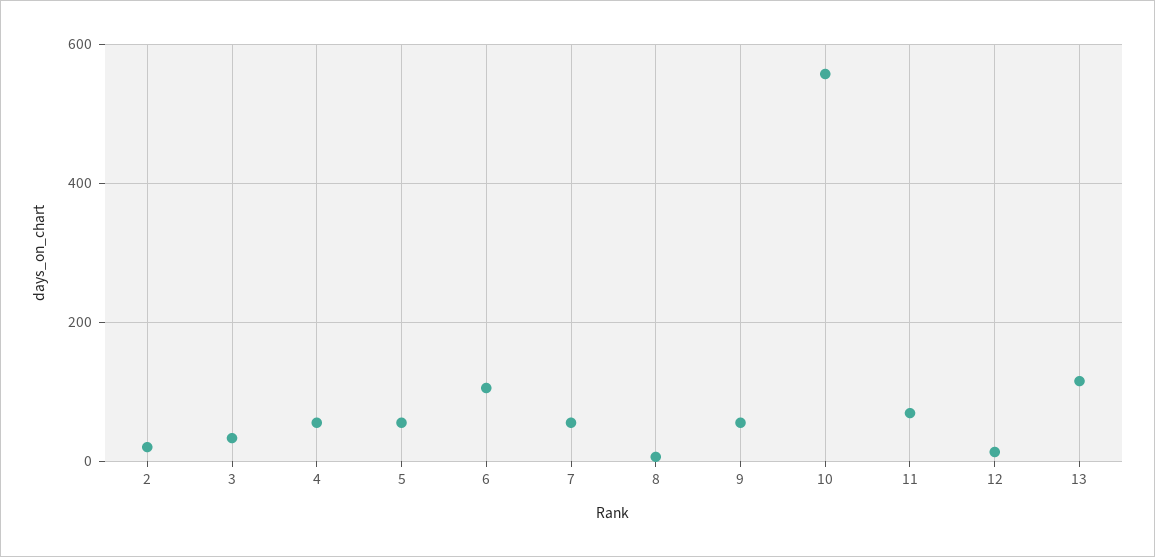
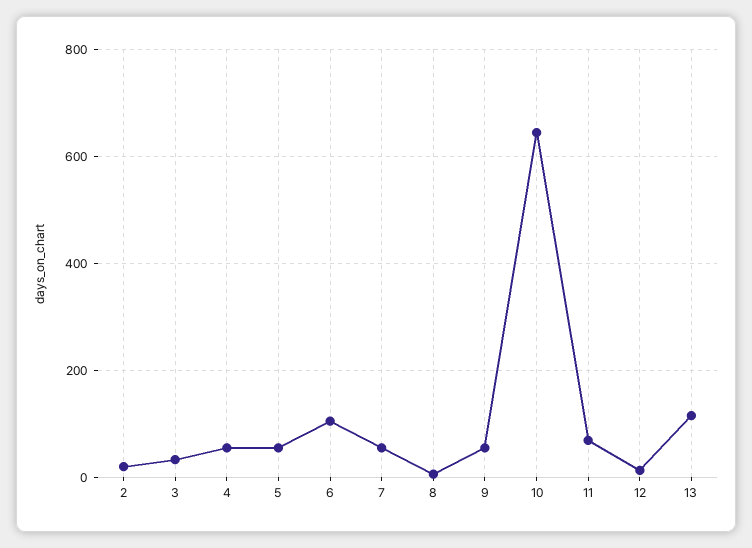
10: 560 -> 640

